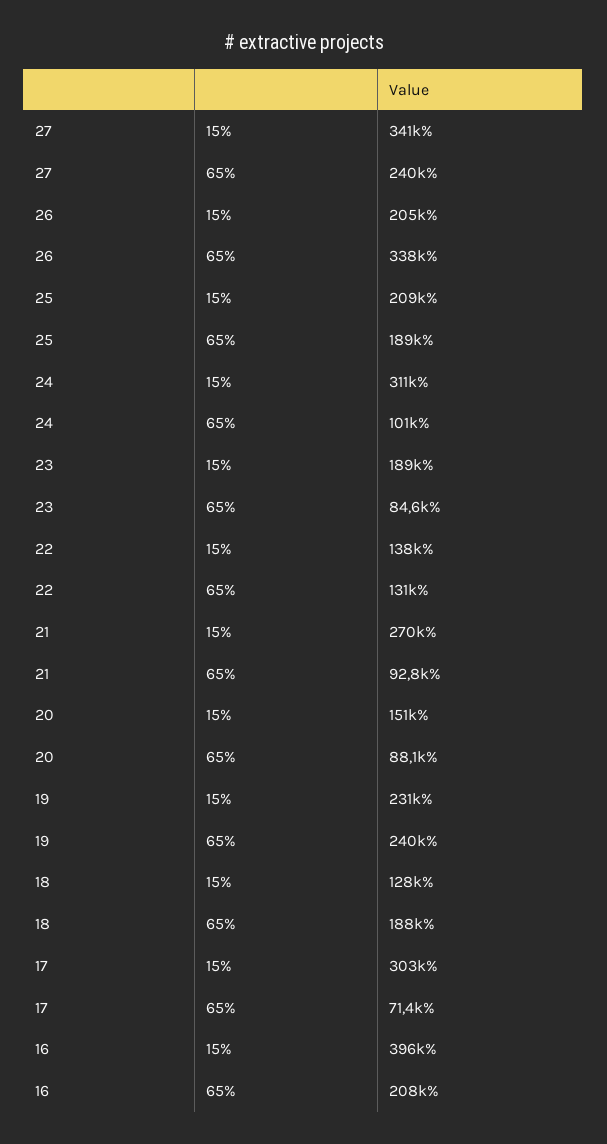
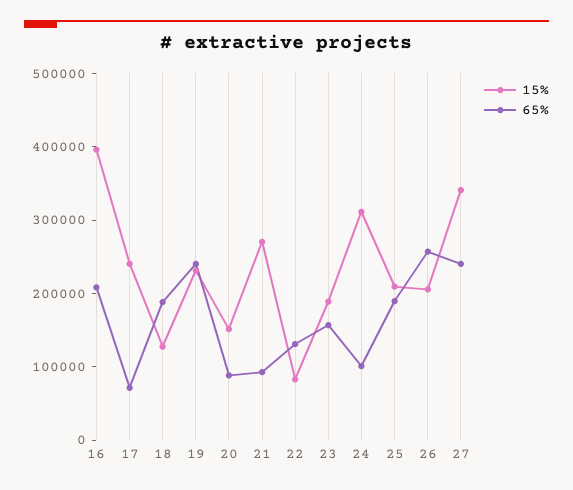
65%, 26: 338000 -> 260000
65%, 23: 84600 -> 160000
15%, 22: 138000 -> 80000
15%, 17: 303000 -> 240000

